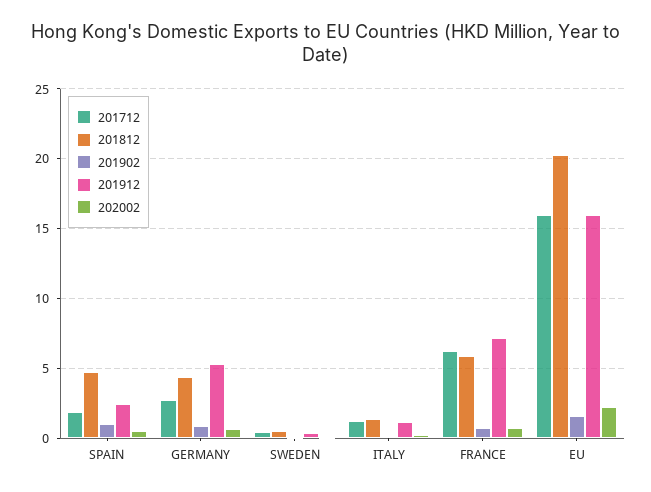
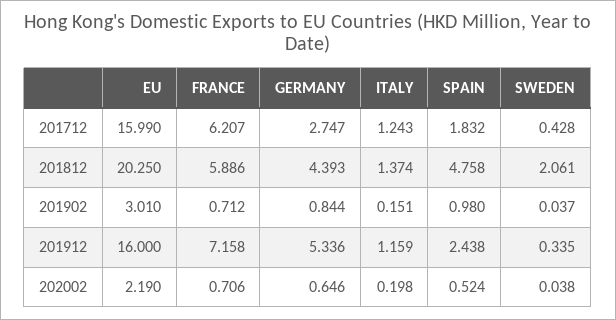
201812, SWEDEN: 0.5 -> 2.061
201902, EU: 1.5 -> 3.01

